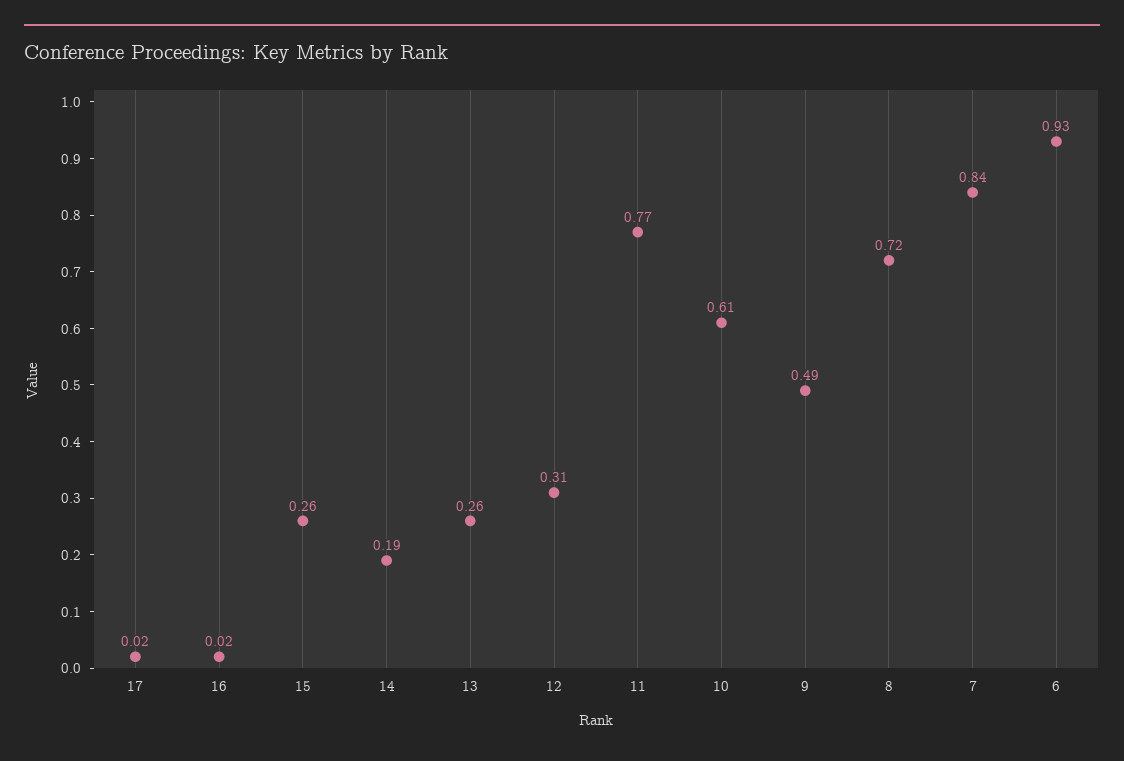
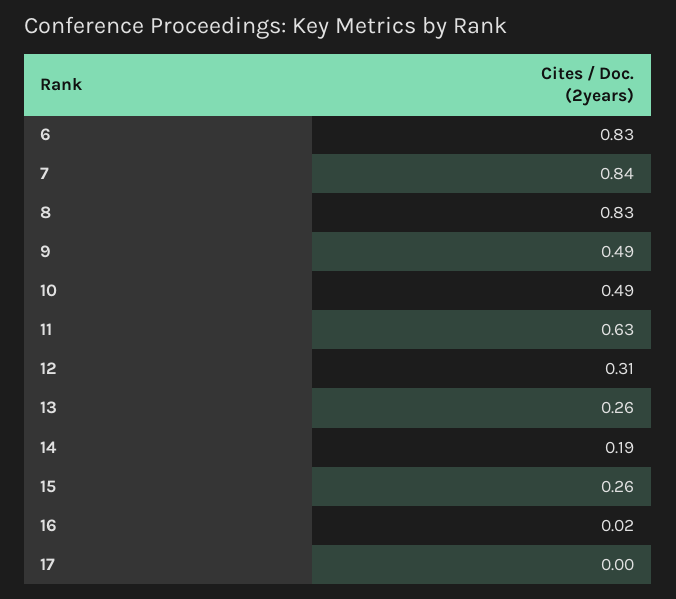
17: 0.02 -> 0
11: 0.77 -> 0.63
10: 0.61 -> 0.49
8: 0.72 -> 0.83
6: 0.93 -> 0.83

